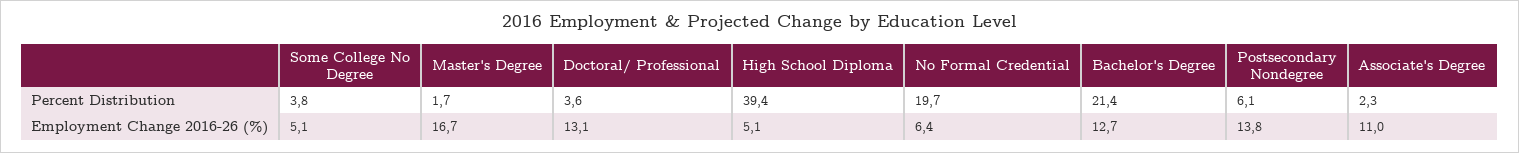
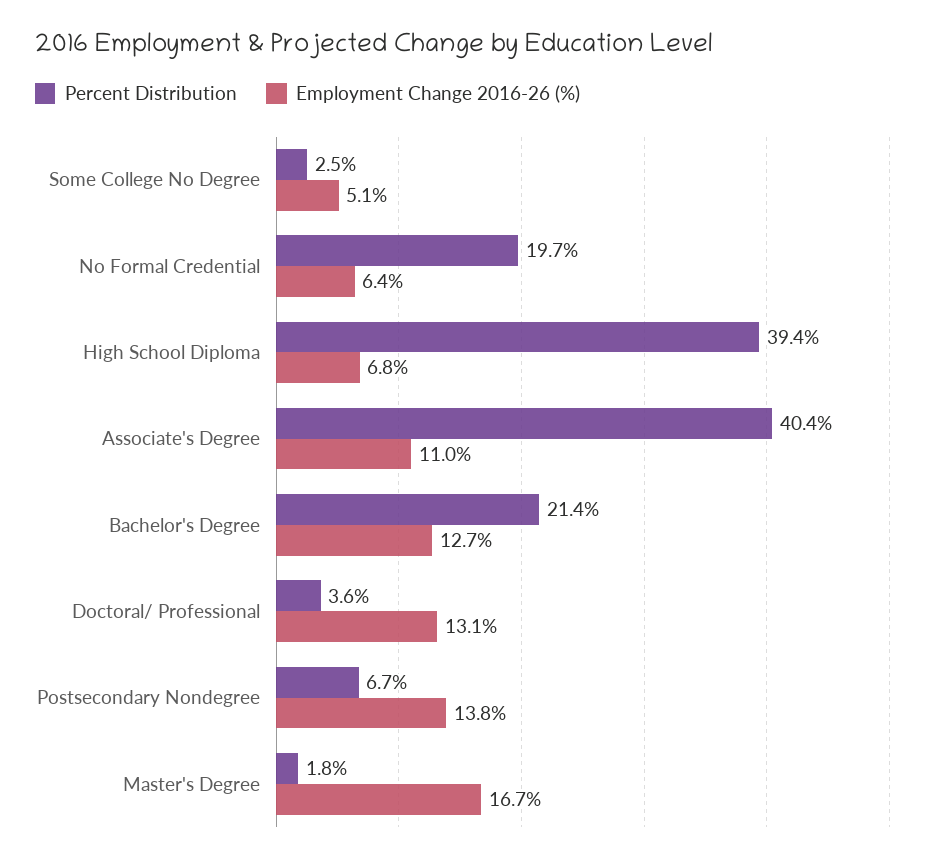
Percent Distribution, Some College No Degree: 3.8 -> 2.5
Percent Distribution, Master's Degree: 1.7 -> 1.8
Percent Distribution, Postsecondary Nondegree: 6.1 -> 6.7
Percent Distribution, Associate's Degree: 2.3 -> 40.4
Employment Change 2016-26 (%), High School Diploma: 5.1 -> 6.8

